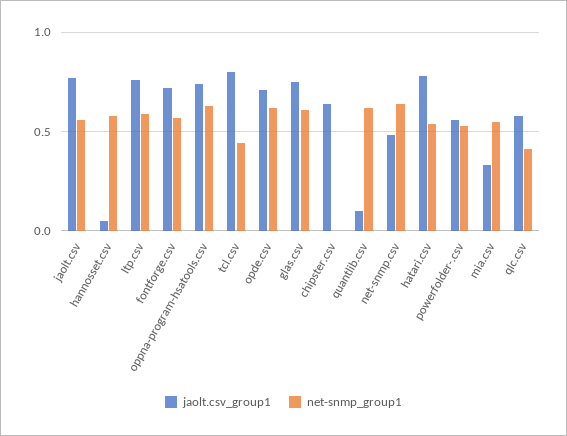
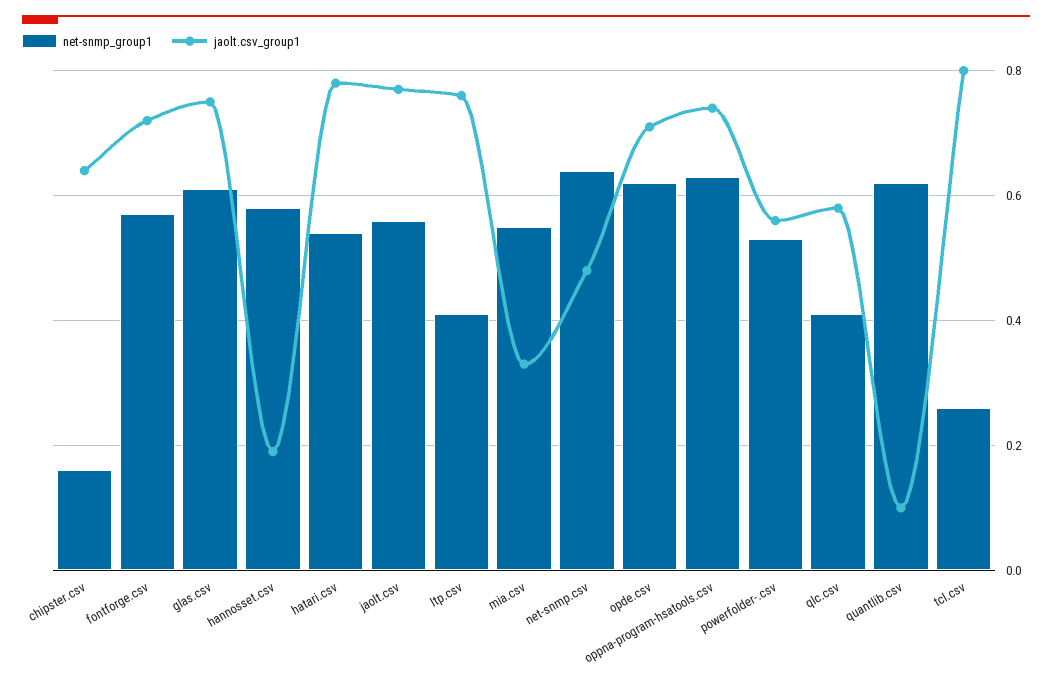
jaolt.csv_group1, hannosset.csv: 0.05 -> 0.2
net-snmp_group1, ltp.csv: 0.6 -> 0.4
net-snmp_group1, tcl.csv: 0.45 -> 0.25
net-snmp_group1, chipster.csv: 0 -> 0.15

